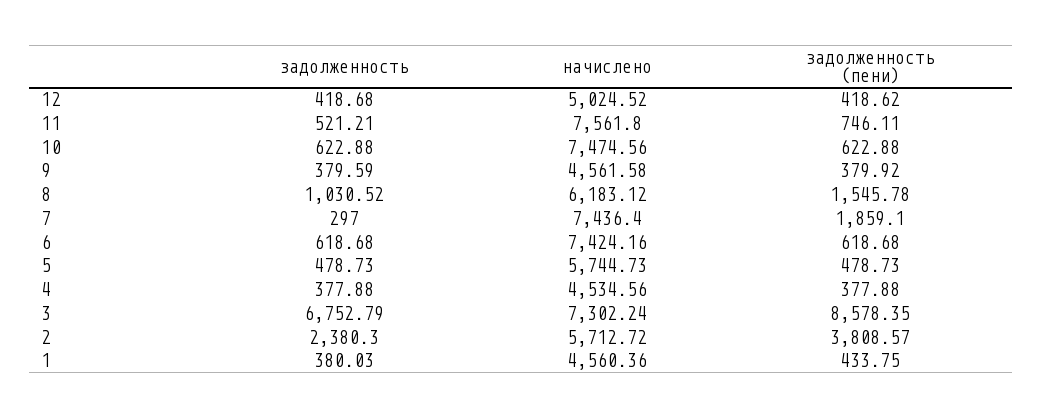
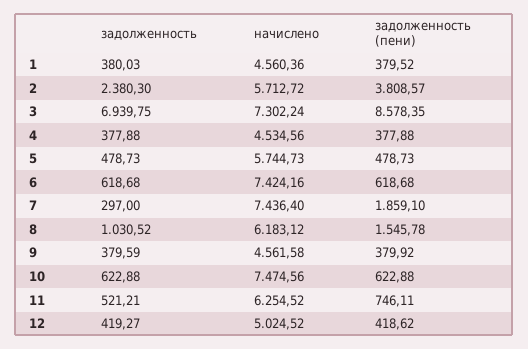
задолженность, 12: 418.68 -> 419.27
начислено, 11: 7561.8 -> 6254.52
задолженность, 3: 6752.79 -> 6939.75
задолженность (пени), 1: 433.75 -> 379.52

